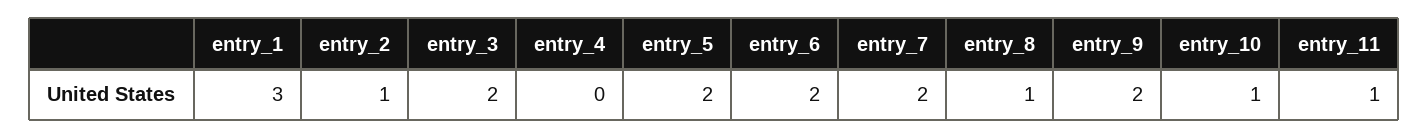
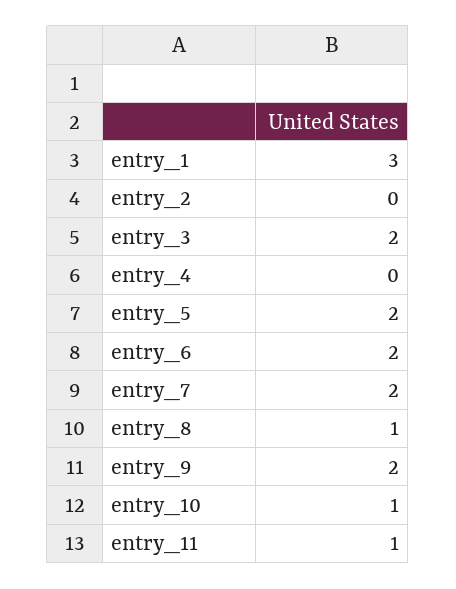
entry_2: 1 -> 0

